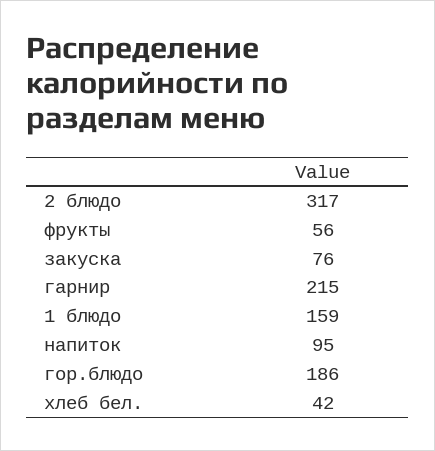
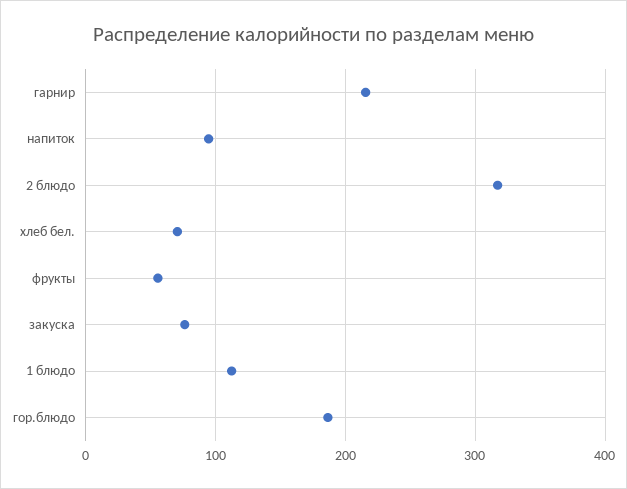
1 блюдо: 159 -> 110
хлеб бел.: 42 -> 70

